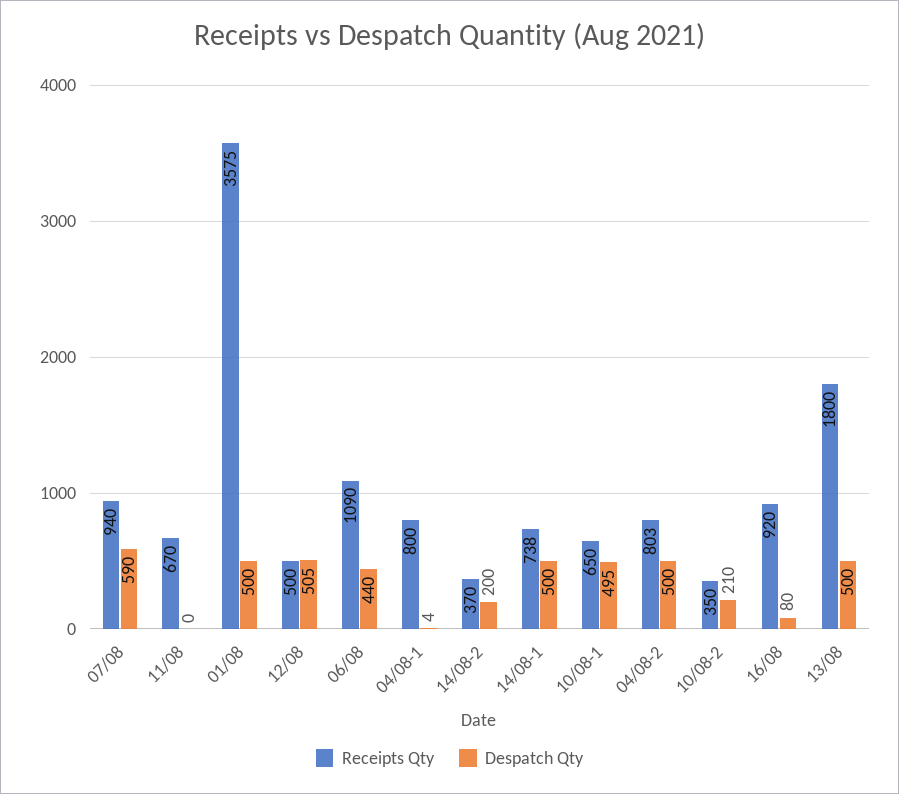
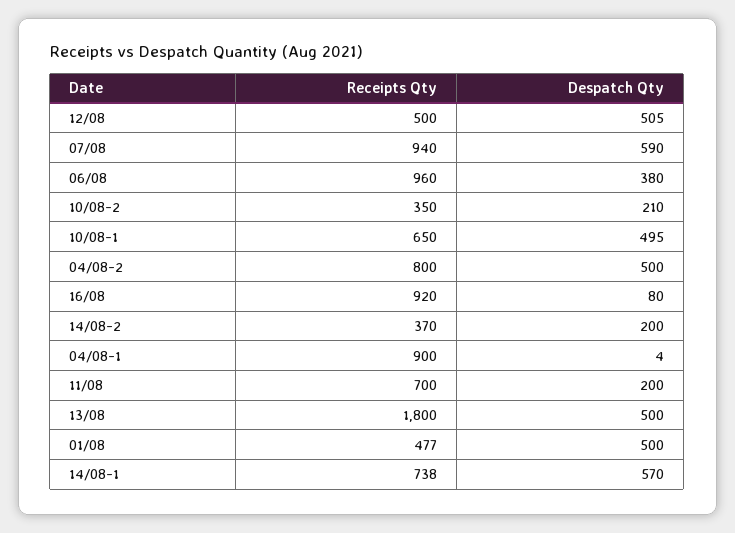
Receipts Qty, 11/08: 670 -> 700
Despatch Qty, 11/08: 0 -> 200
Receipts Qty, 01/08: 3575 -> 477
Receipts Qty, 06/08: 1090 -> 960
Despatch Qty, 06/08: 440 -> 380
Receipts Qty, 04/08-1: 800 -> 900
Despatch Qty, 14/08-1: 500 -> 570
Receipts Qty, 04/08-2: 803 -> 800

